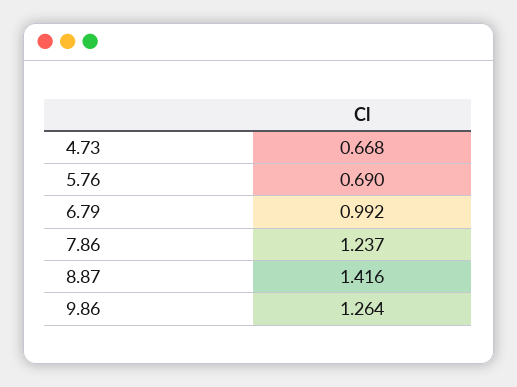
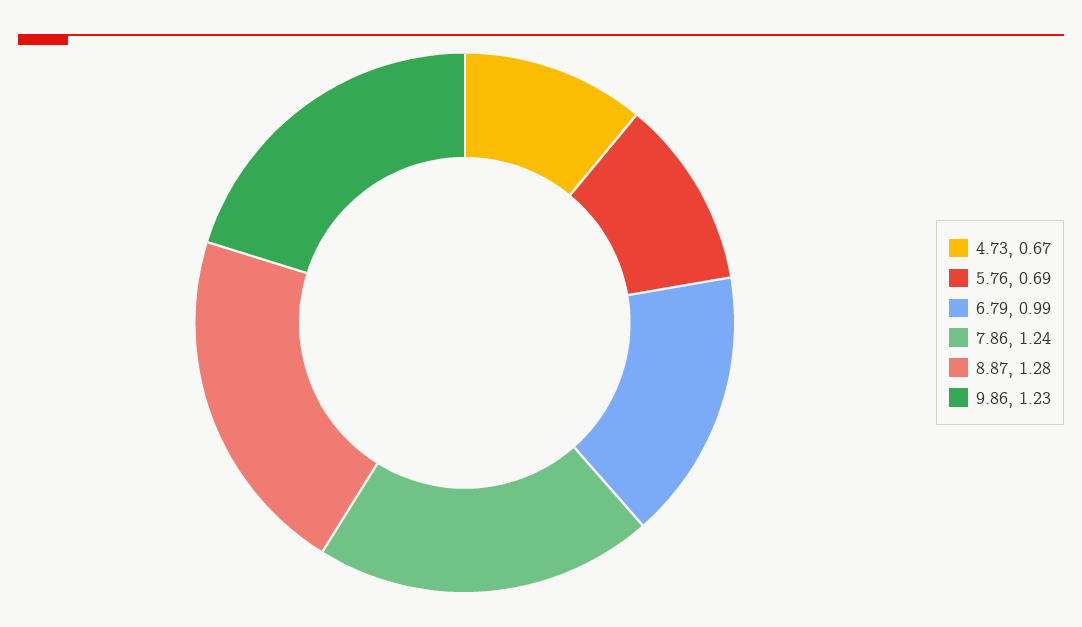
8.87: 1.416 -> 1.28
9.86: 1.264 -> 1.23

